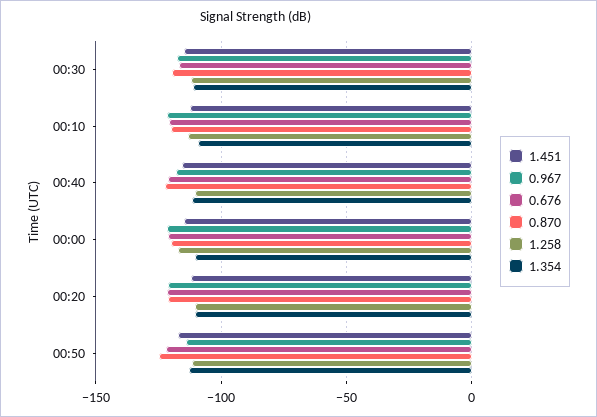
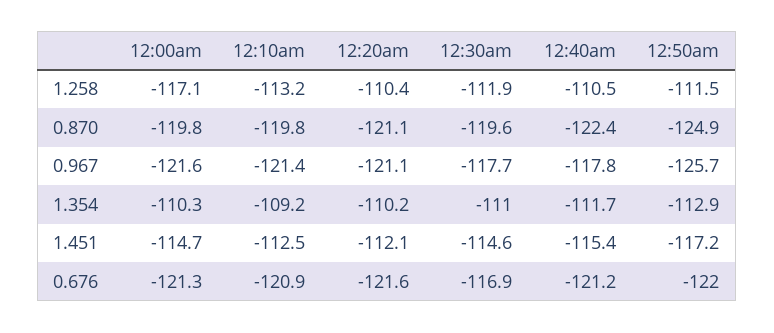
0.967, 00:50: -115 -> -125.7

